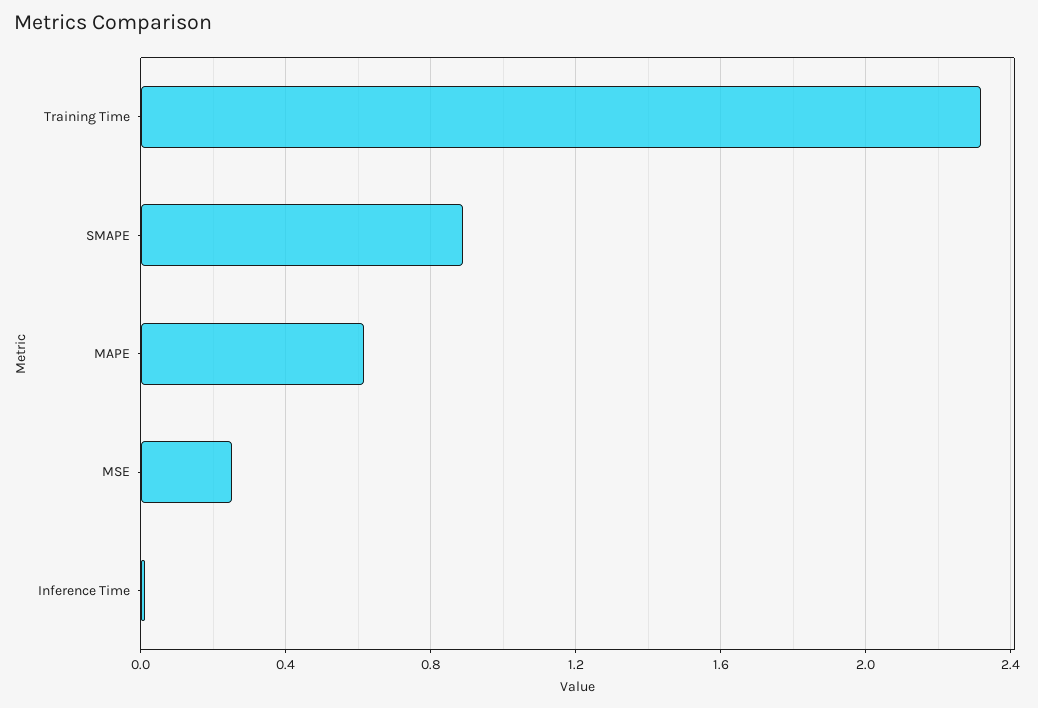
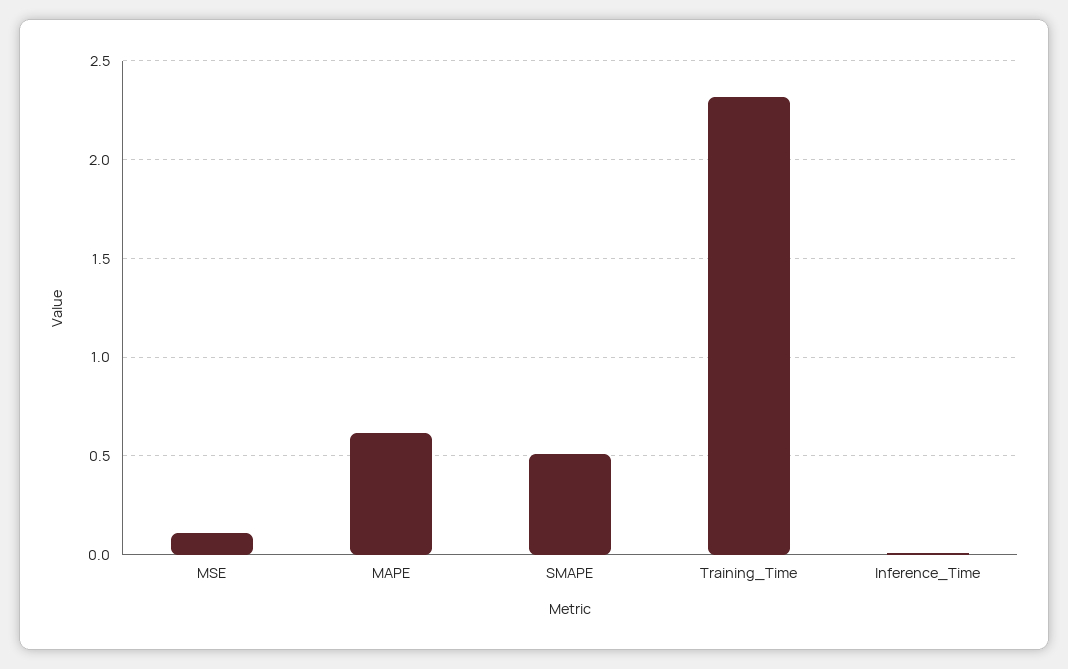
SMAPE: 0.9 -> 0.5
MSE: 0.25 -> 0.1

